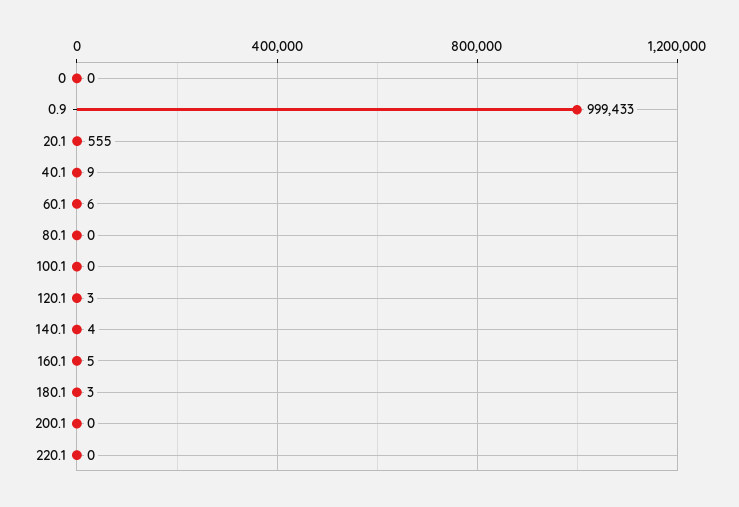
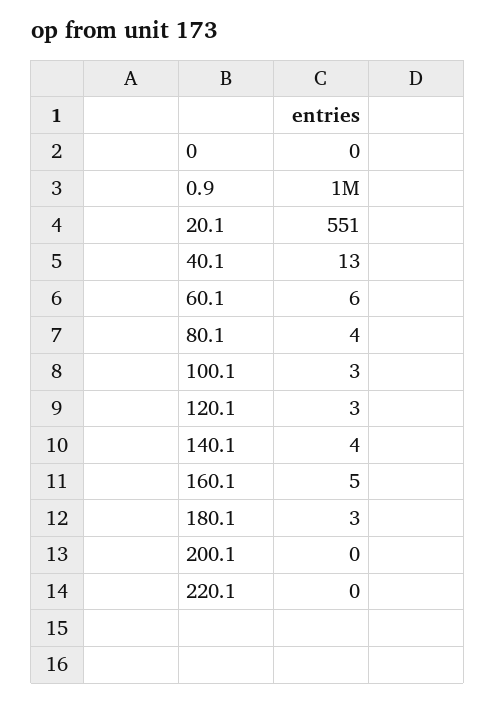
20.1: 555 -> 551
40.1: 9 -> 13
80.1: 0 -> 4
100.1: 0 -> 3

